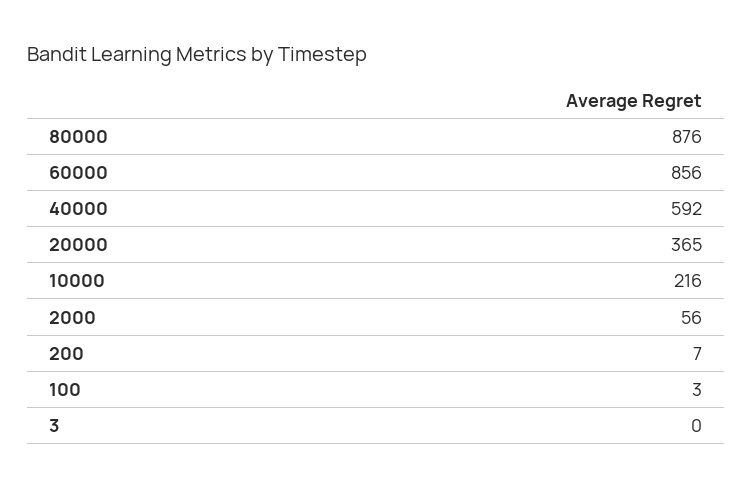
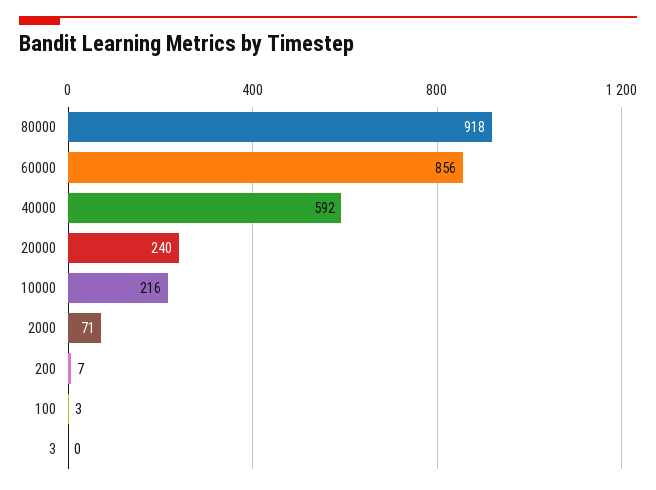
80000: 876 -> 918
20000: 365 -> 240
2000: 56 -> 71

